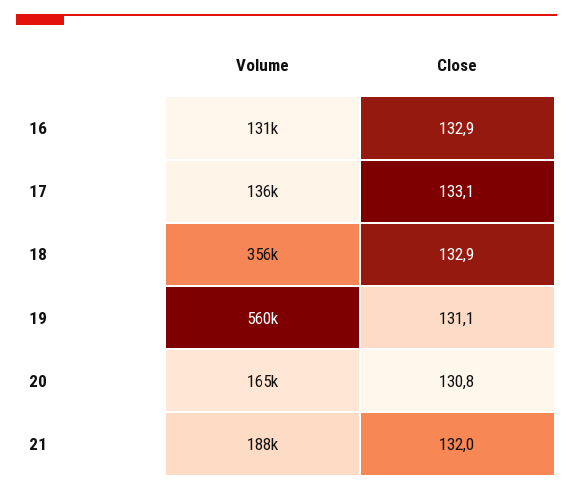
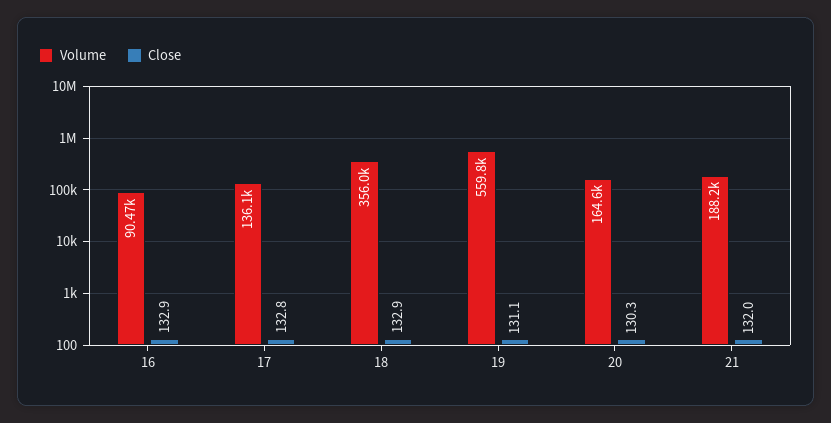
Volume, 16: 131000 -> 90470
Close, 17: 133.1 -> 132.8
Close, 20: 130.8 -> 130.3

